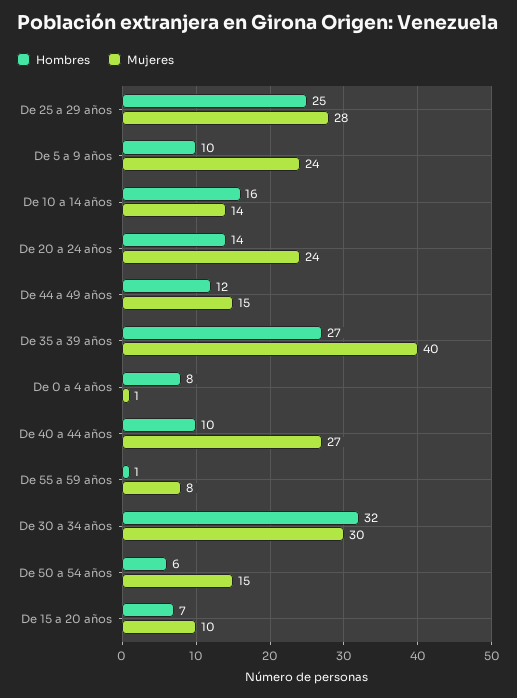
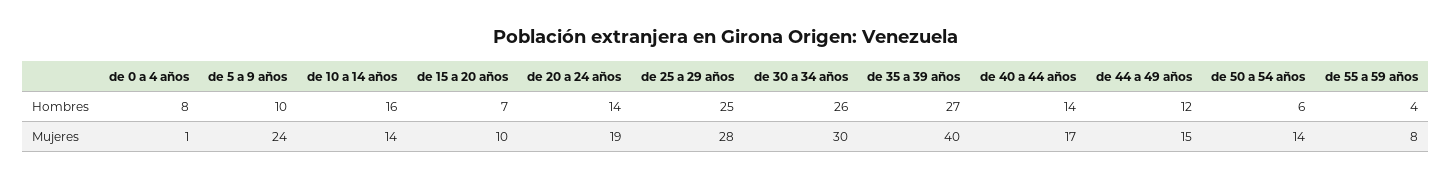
Mujeres, De 20 a 24 años: 24 -> 19
Hombres, De 40 a 44 años: 10 -> 14
Mujeres, De 40 a 44 años: 27 -> 17
Hombres, De 55 a 59 años: 1 -> 4
Hombres, De 30 a 34 años: 32 -> 26
Mujeres, De 50 a 54 años: 15 -> 14

